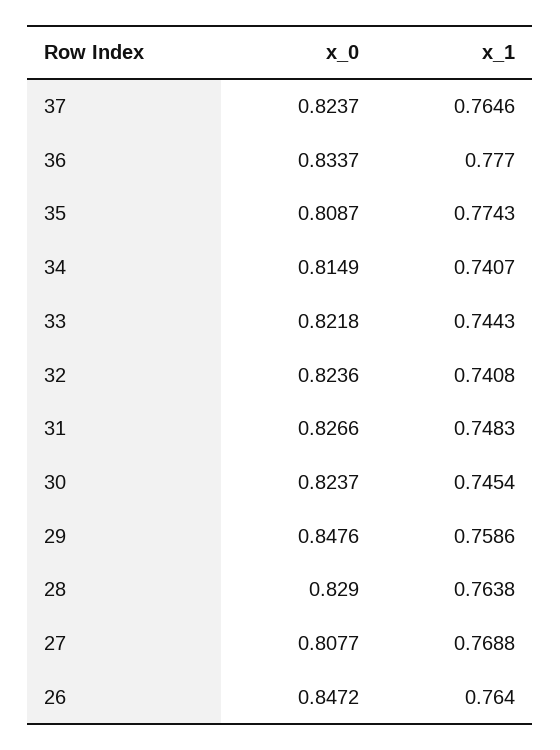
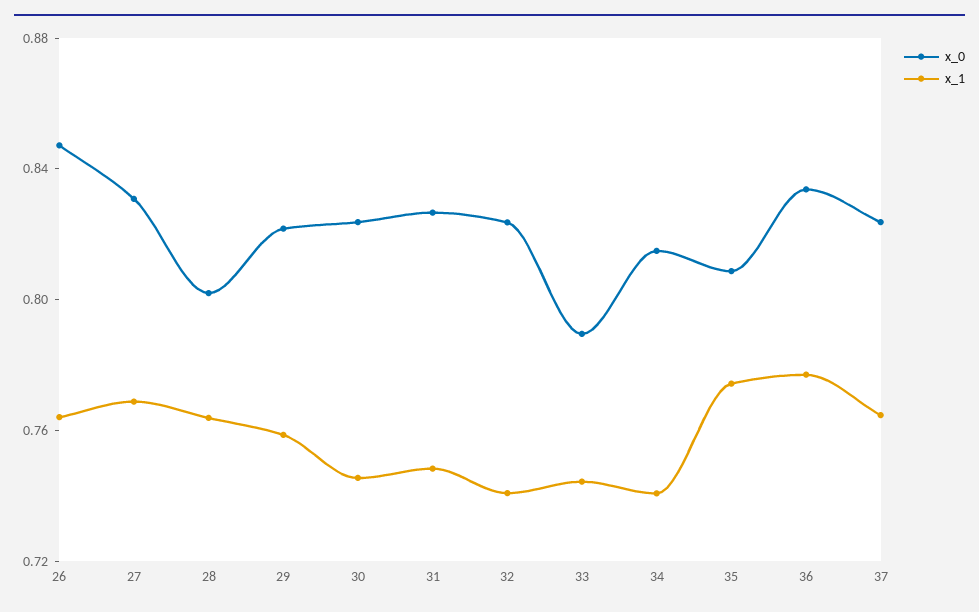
x_0, 33: 0.8218 -> 0.79
x_0, 29: 0.8476 -> 0.82
x_0, 28: 0.829 -> 0.8
x_0, 27: 0.8077 -> 0.83

